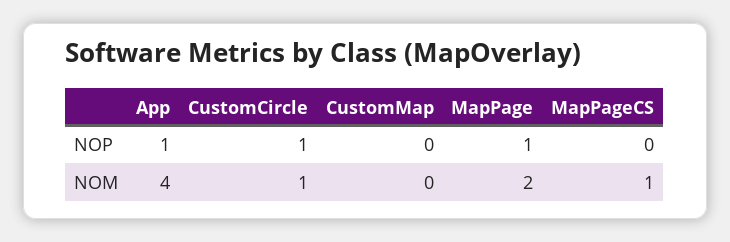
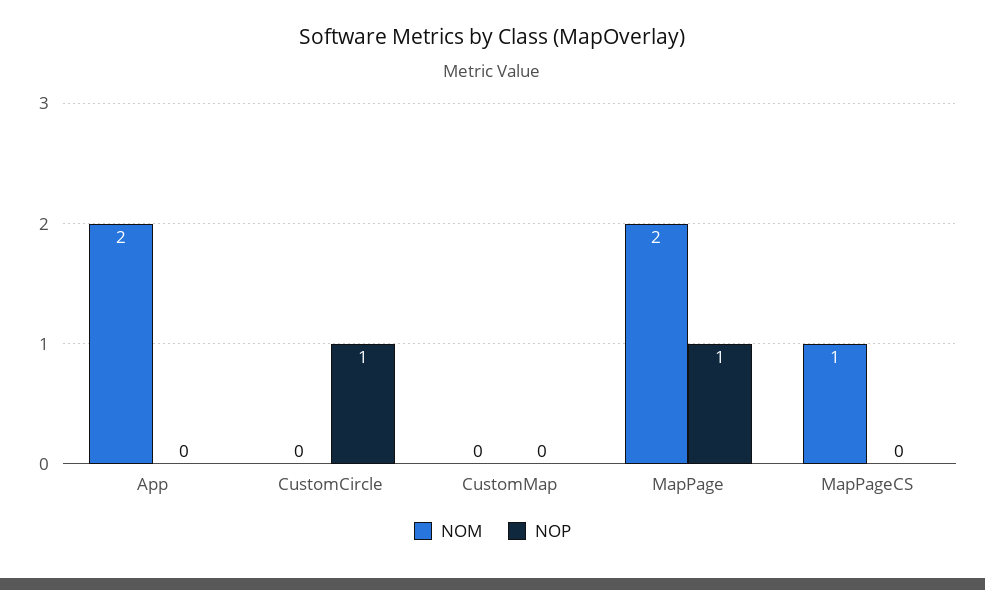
NOP, App: 1 -> 0
NOM, App: 4 -> 2
NOM, CustomCircle: 1 -> 0

